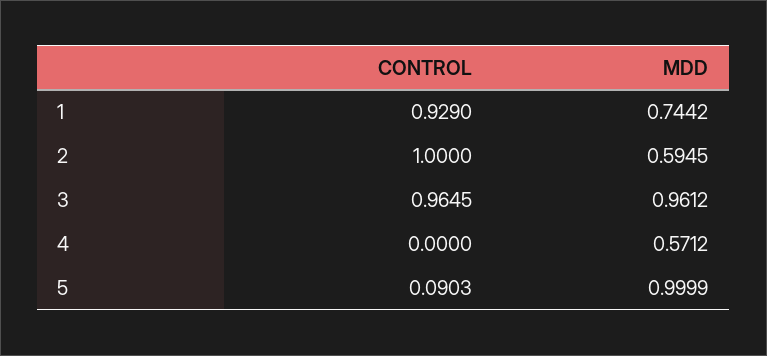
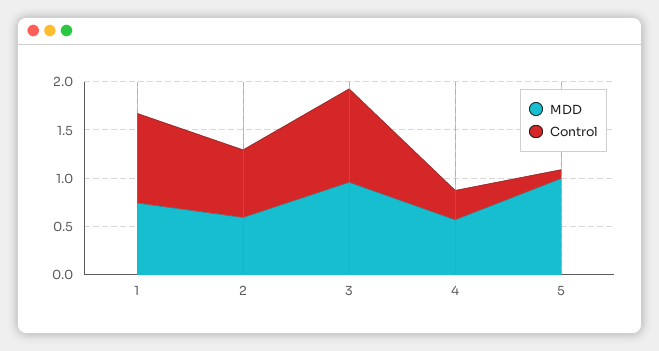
CONTROL, 2: 1 -> 0.7
CONTROL, 4: 0 -> 0.3

